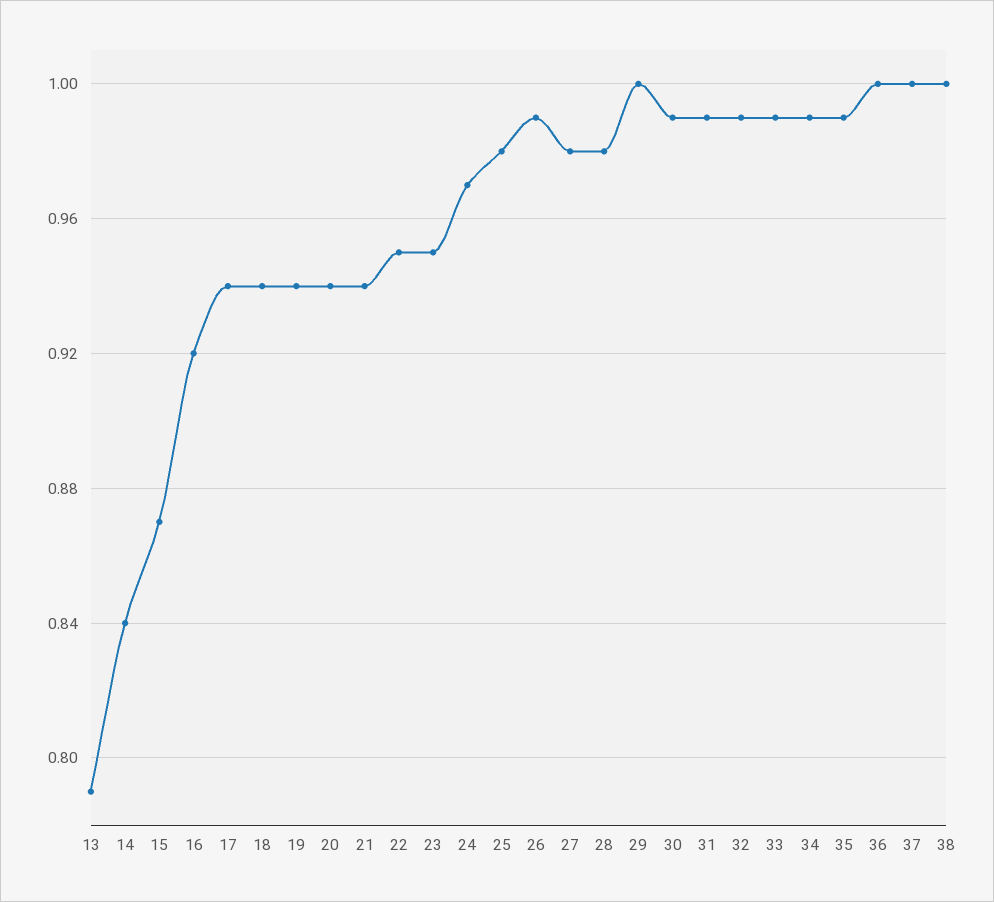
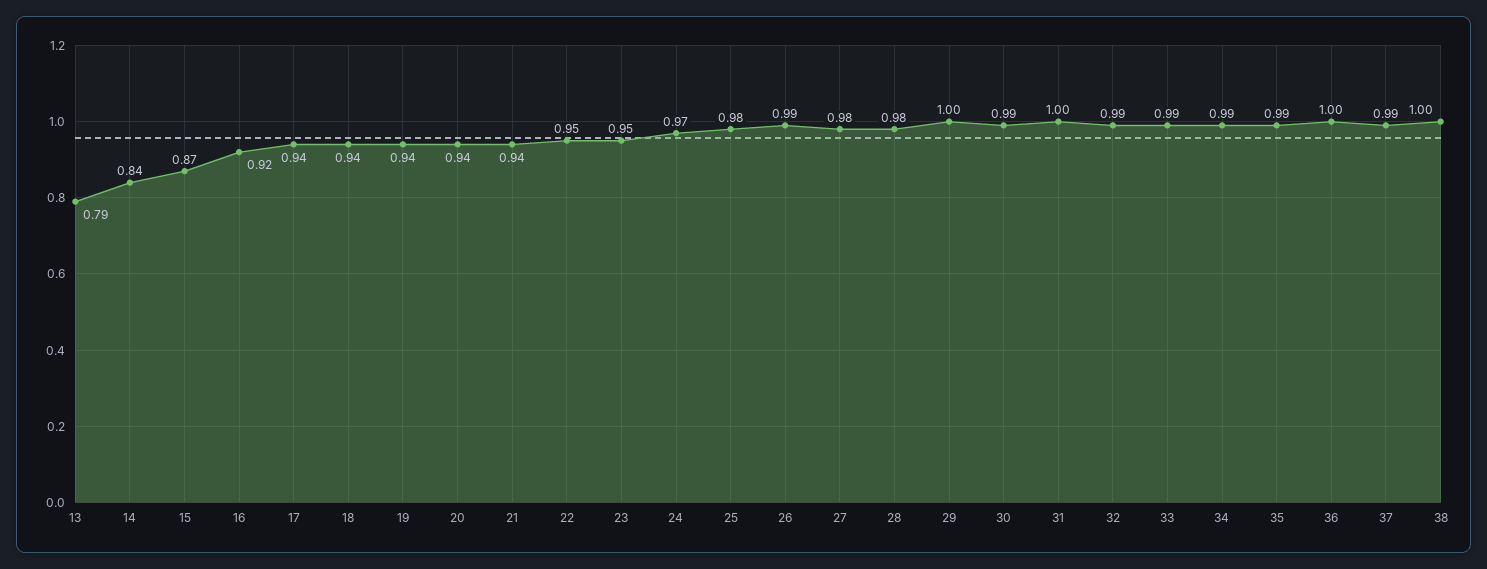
31: 0.99 -> 1
37: 1 -> 0.99

